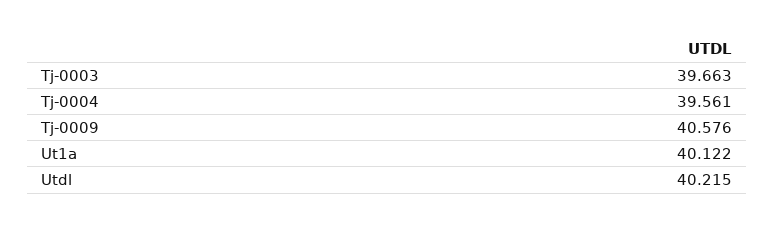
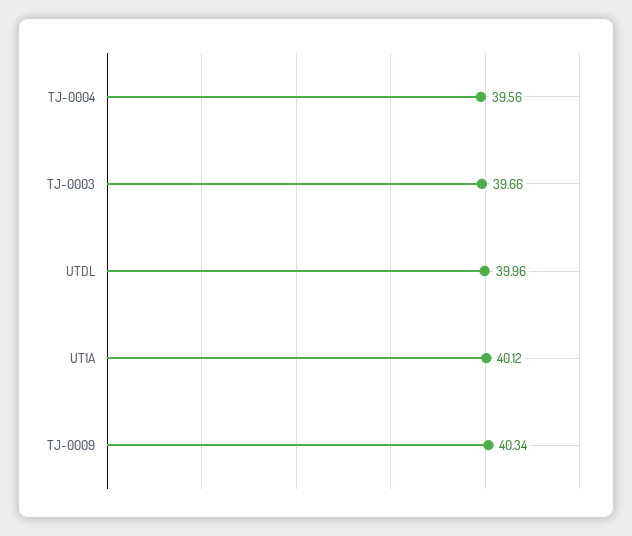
Tj-0009: 40.576 -> 40.34
Utdl: 40.215 -> 39.96

